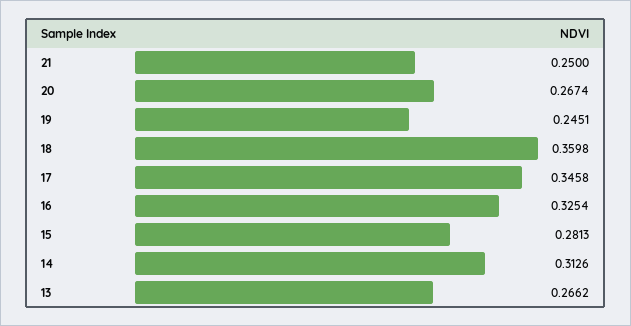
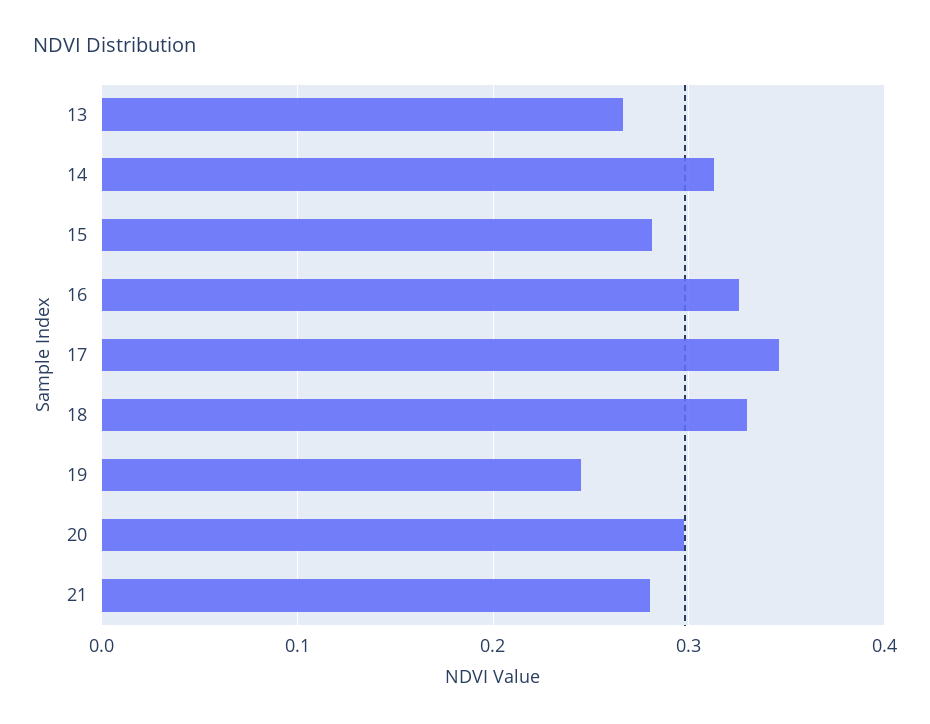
21: 0.25 -> 0.28
20: 0.2674 -> 0.3
18: 0.3598 -> 0.33

